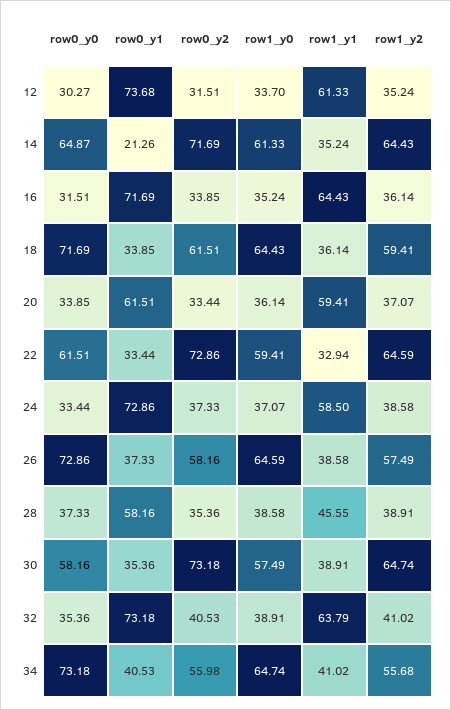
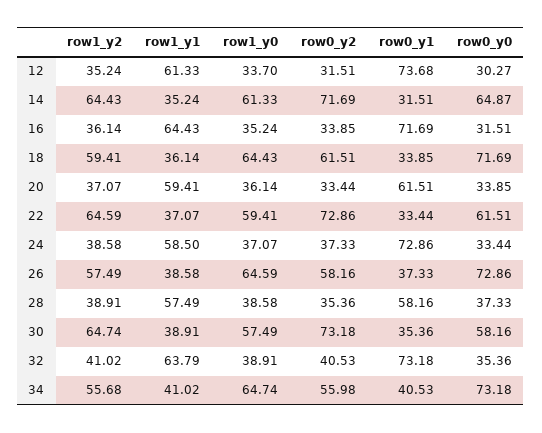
row0_y1, 14: 21.26 -> 31.51
row1_y1, 22: 32.94 -> 37.07
row1_y1, 28: 45.55 -> 57.49

